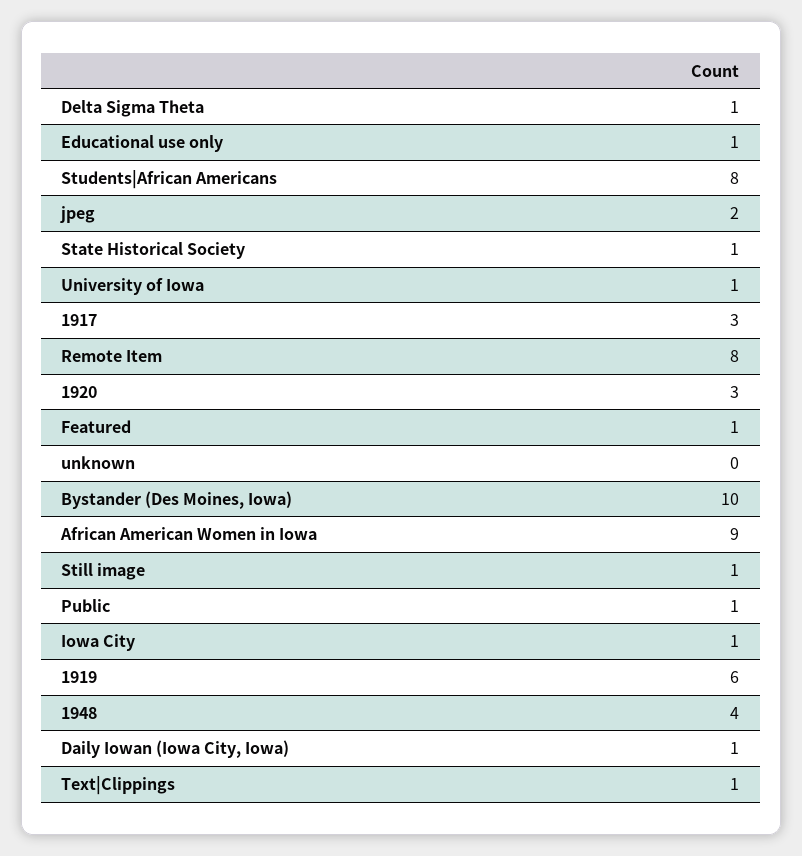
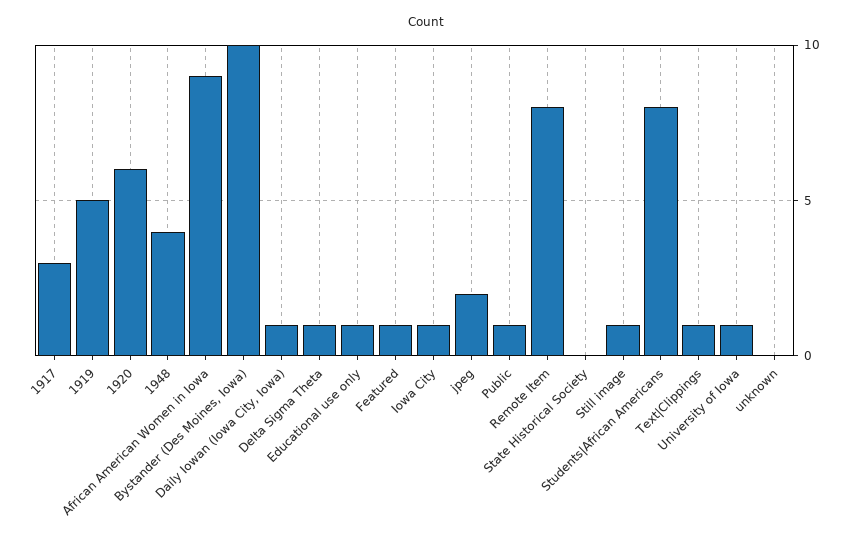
State Historical Society: 1 -> 0
1920: 3 -> 6
1919: 6 -> 5

